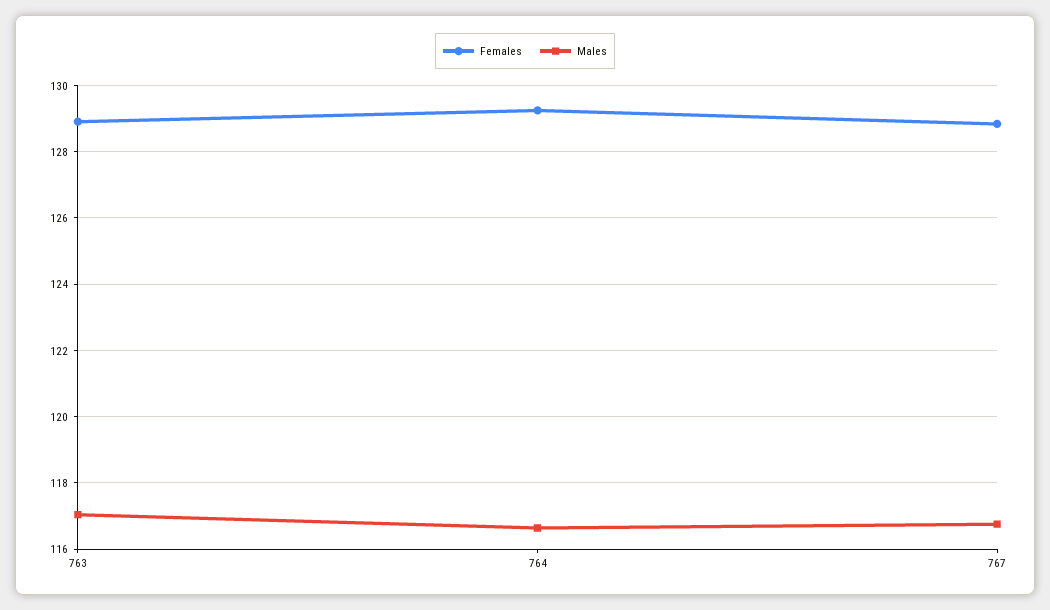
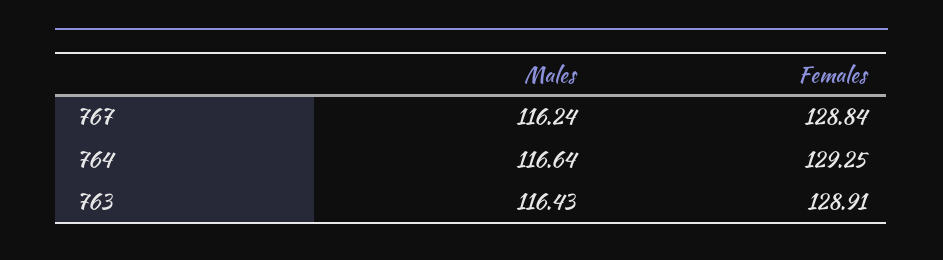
Males, 763: 117 -> 116.43
Males, 767: 116.8 -> 116.24

